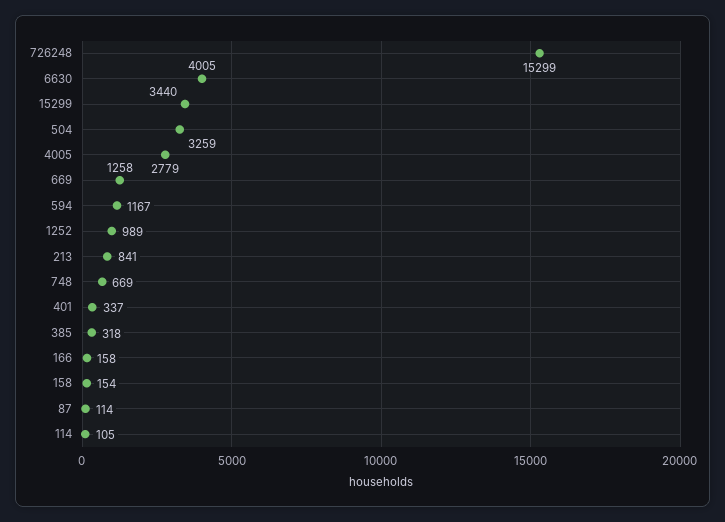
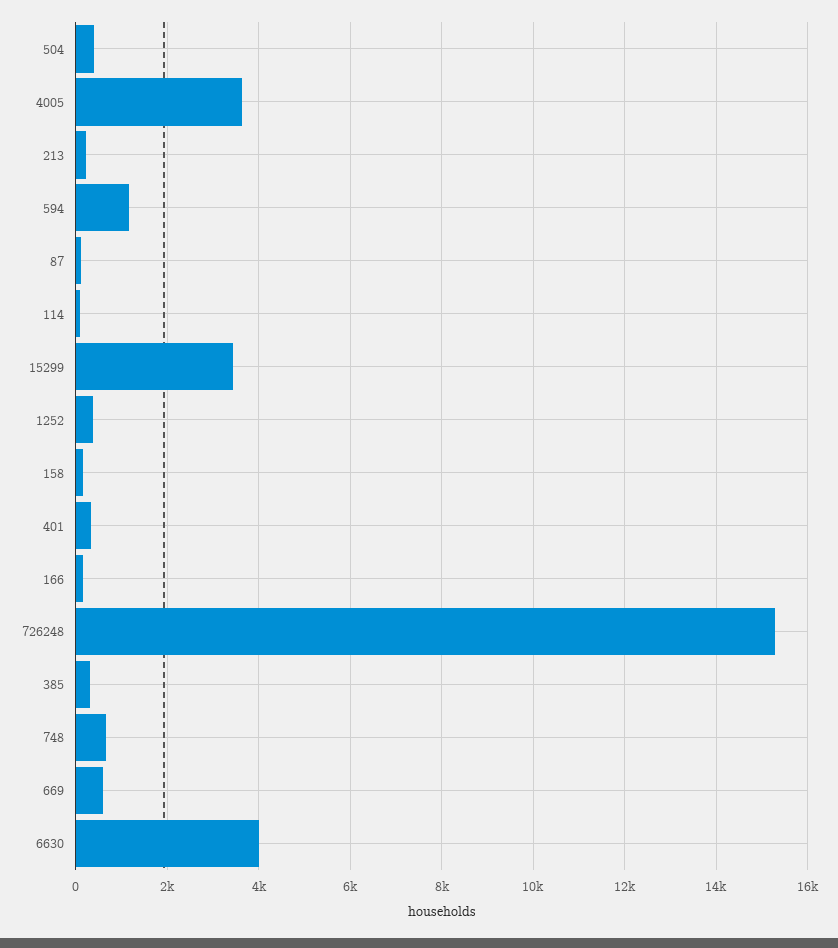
504: 3259 -> 400
4005: 2779 -> 3600
669: 1258 -> 600
1252: 989 -> 400
213: 841 -> 200

